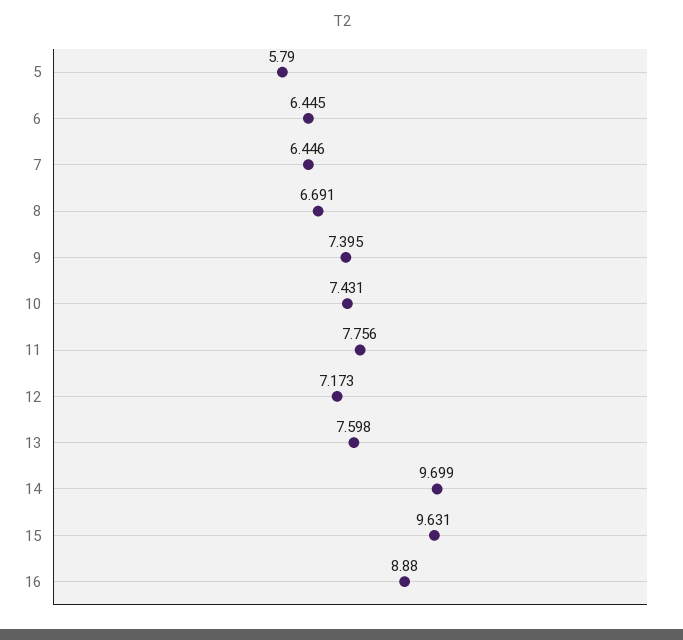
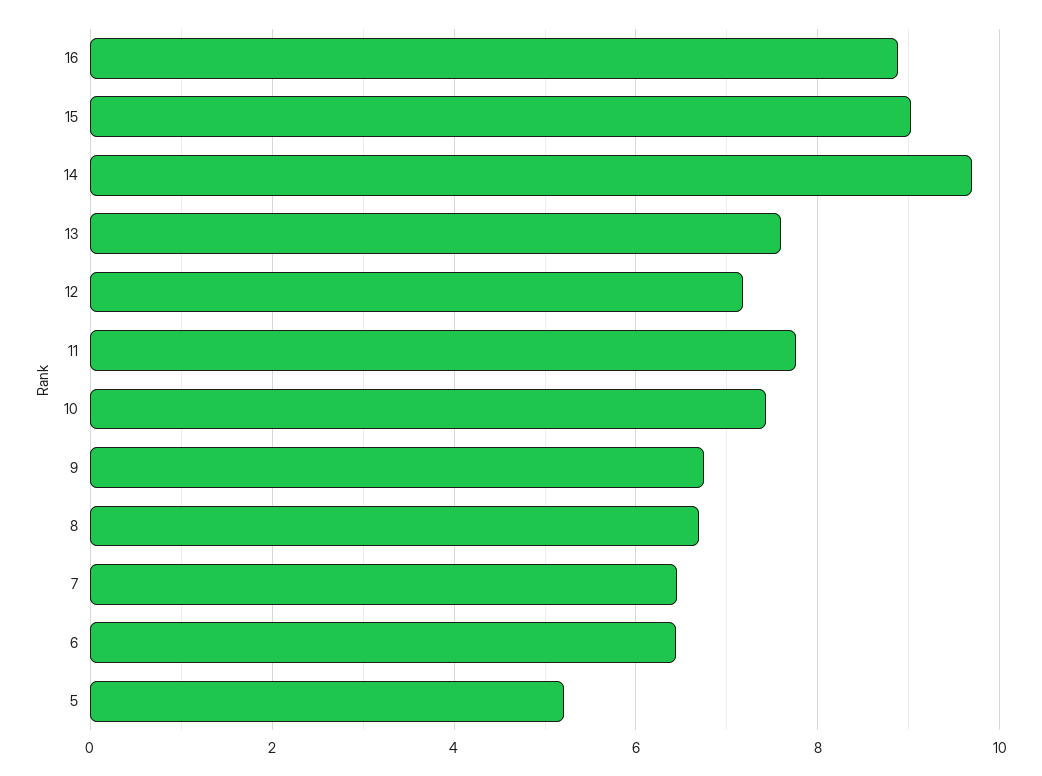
5: 5.79 -> 5.2
9: 7.395 -> 6.8
15: 9.631 -> 9

